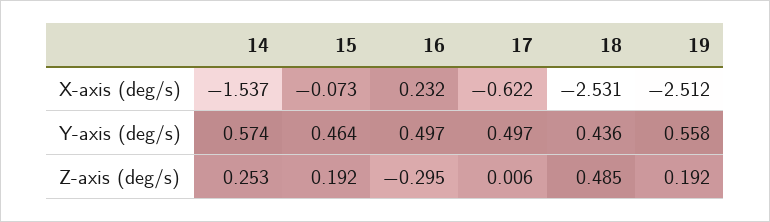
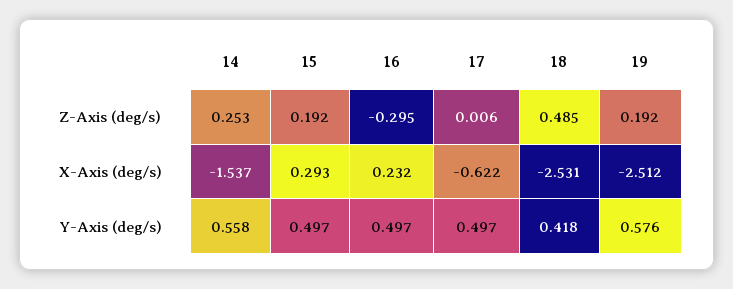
15, X-axis (deg/s): -0.073 -> 0.293
14, Y-axis (deg/s): 0.574 -> 0.558
15, Y-axis (deg/s): 0.464 -> 0.497
18, Y-axis (deg/s): 0.436 -> 0.418
19, Y-axis (deg/s): 0.558 -> 0.576

